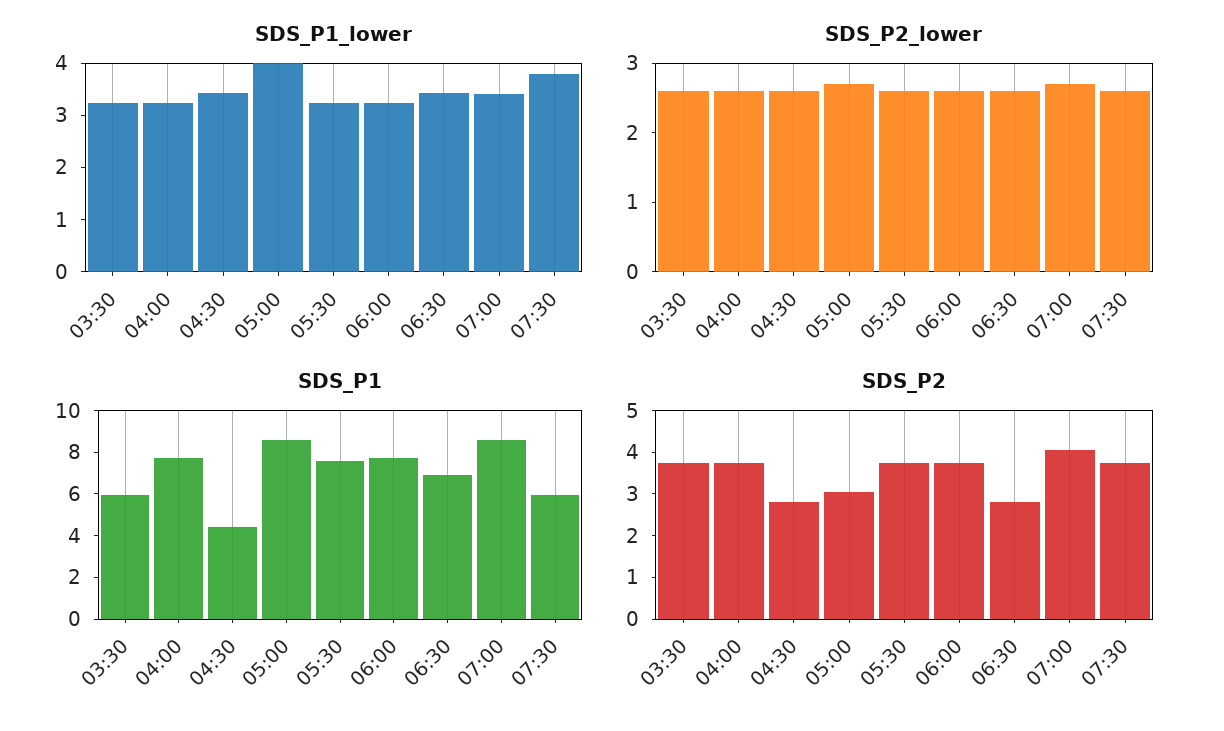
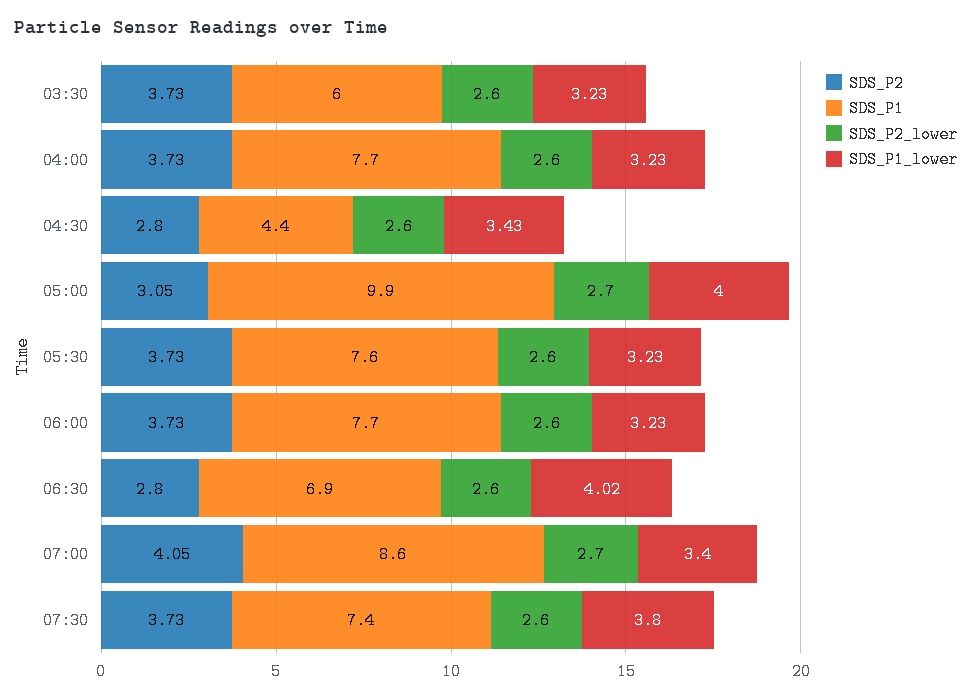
SDS_P1_lower, 06:30: 3.4 -> 4.02
SDS_P1, 05:00: 8.5 -> 9.9
SDS_P1, 07:30: 6 -> 7.4

